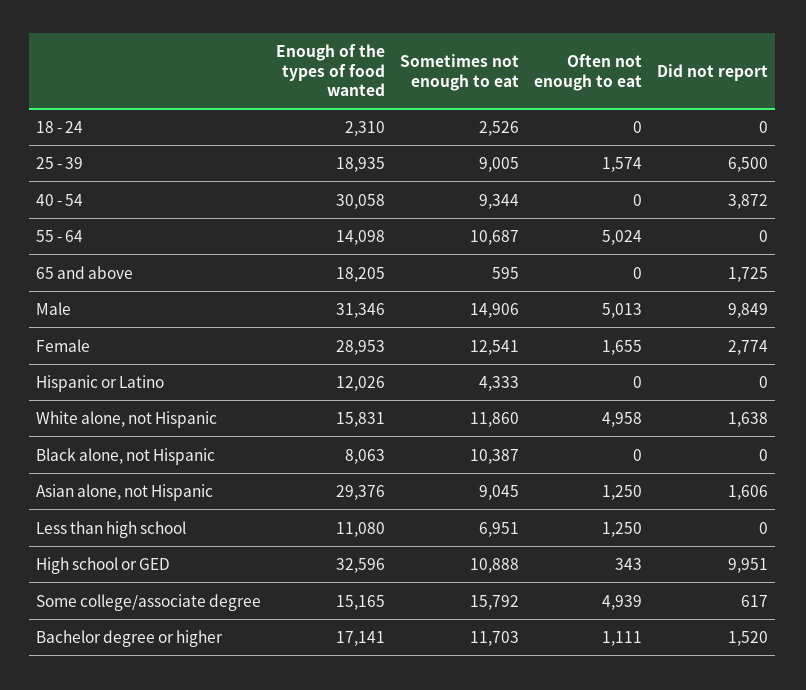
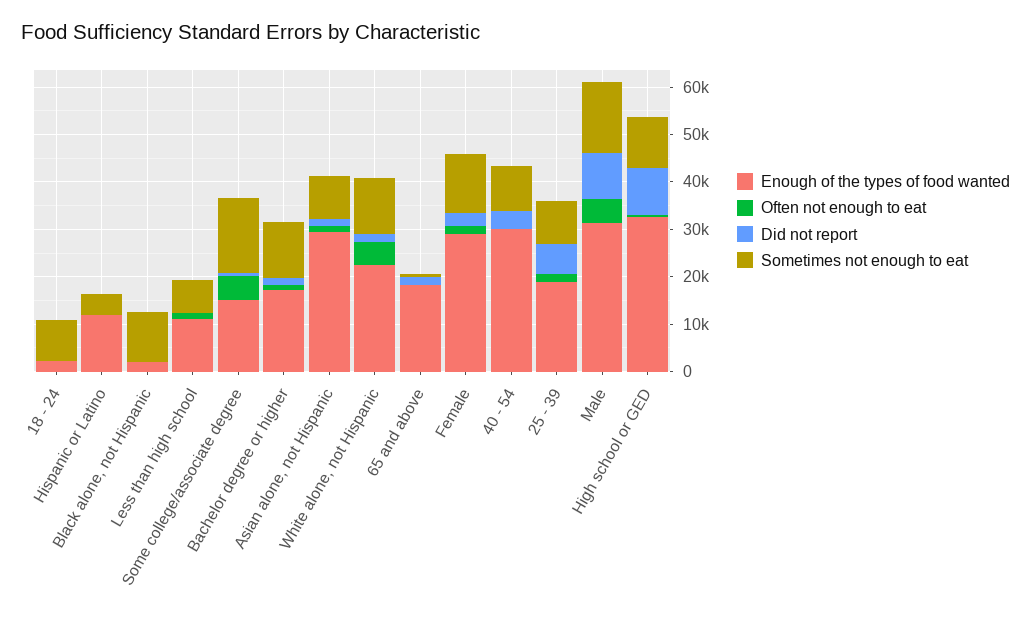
Sometimes not enough to eat, 18 - 24: 2526 -> 8000
Enough of the types of food wanted, 55 - 64: 14098 -> none
Sometimes not enough to eat, 55 - 64: 10687 -> none
Often not enough to eat, 55 - 64: 5024 -> none
Did not report, 55 - 64: 0 -> none
Enough of the types of food wanted, White alone, not Hispanic: 15831 -> 22000
Enough of the types of food wanted, Black alone, not Hispanic: 8063 -> 2000

